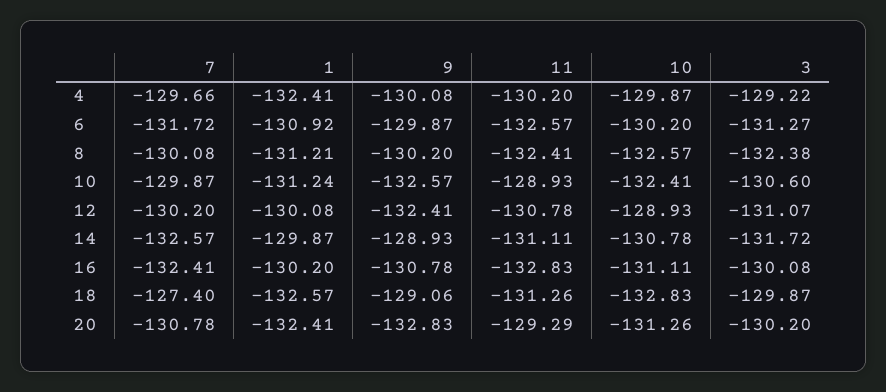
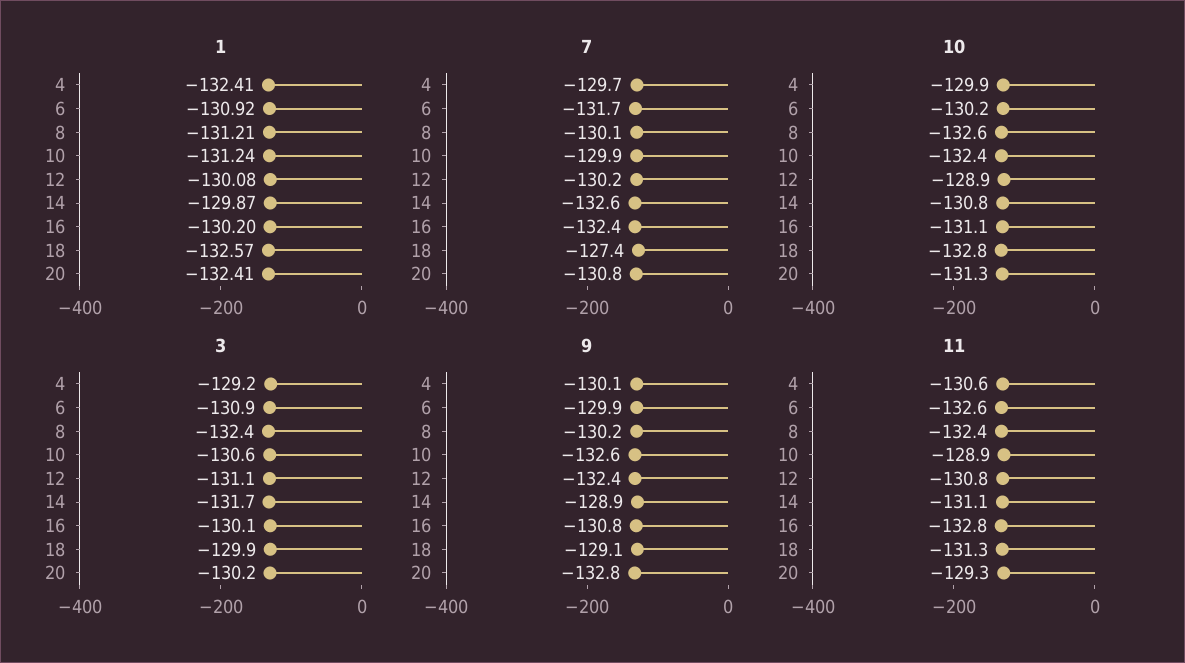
11, 4: -130.2 -> -130.6
3, 6: -131.27 -> -130.9

